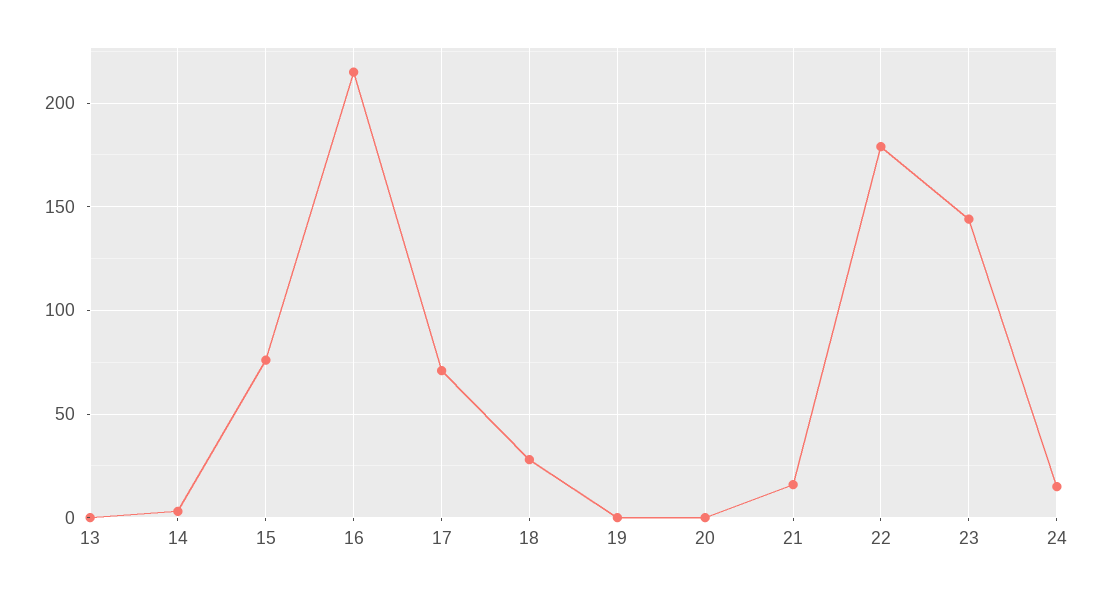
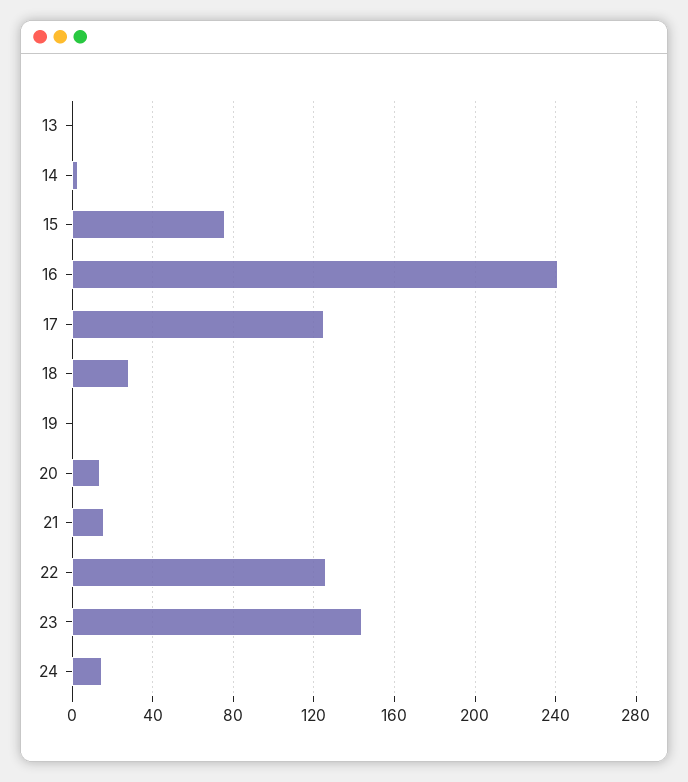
16: 215 -> 240
17: 70 -> 125
20: 0 -> 15
22: 180 -> 125

